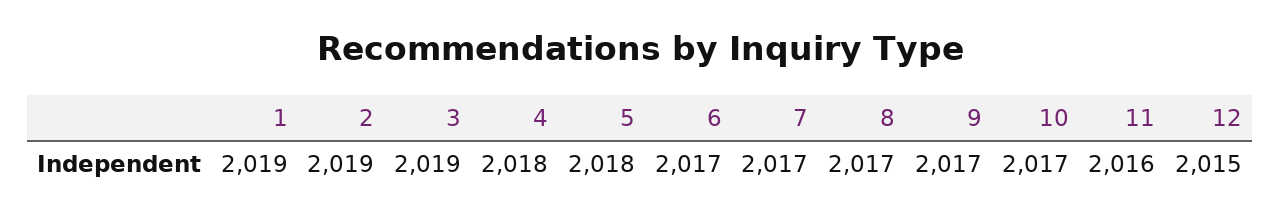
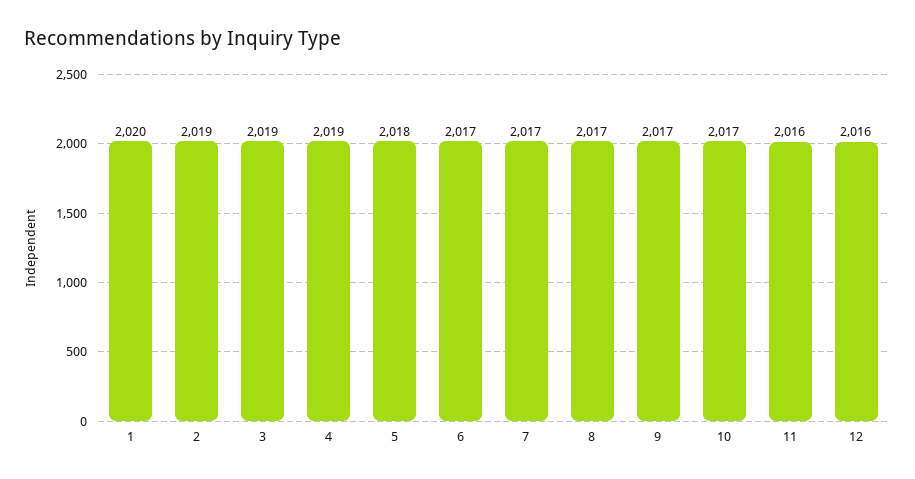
1: 2019 -> 2020
4: 2018 -> 2019
12: 2015 -> 2016

